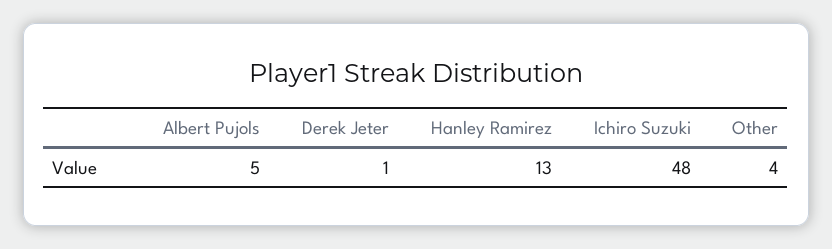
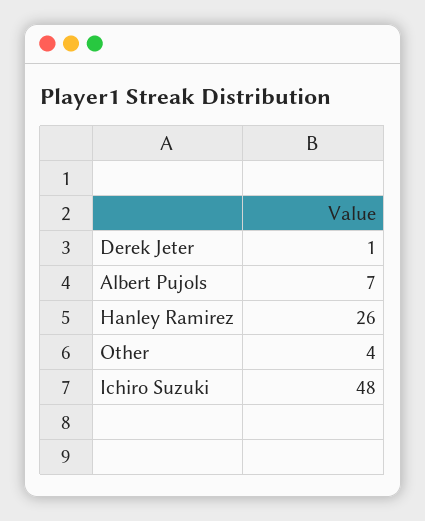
Albert Pujols: 5 -> 7
Hanley Ramirez: 13 -> 26

